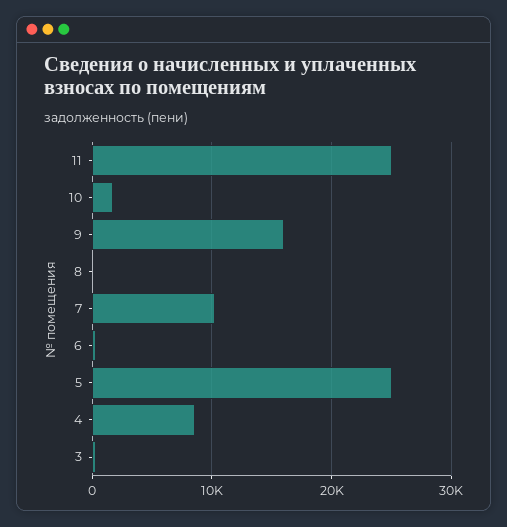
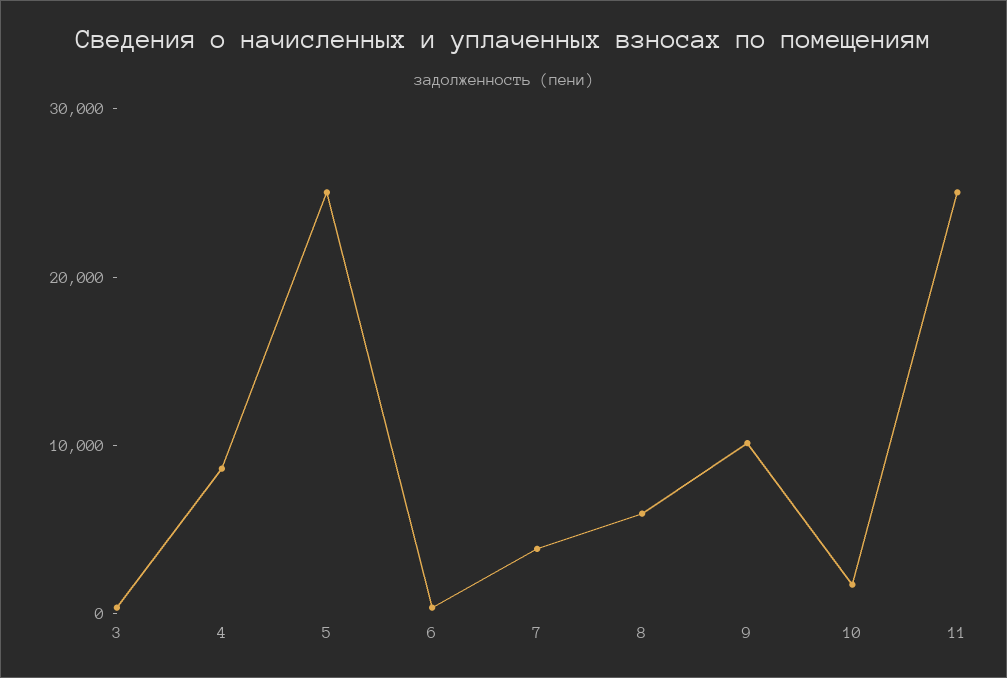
9: 16000 -> 10000
8: 0 -> 6000
7: 10000 -> 4000

